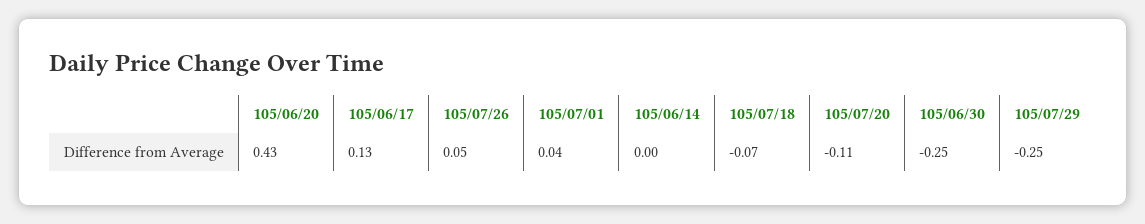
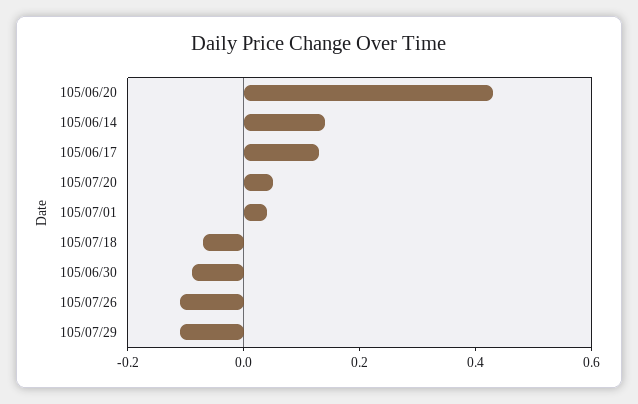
105/07/26: 0.05 -> -0.1
105/06/14: 0 -> 0.15
105/07/20: -0.11 -> 0.05
105/06/30: -0.25 -> -0.1
105/07/29: -0.25 -> -0.1

